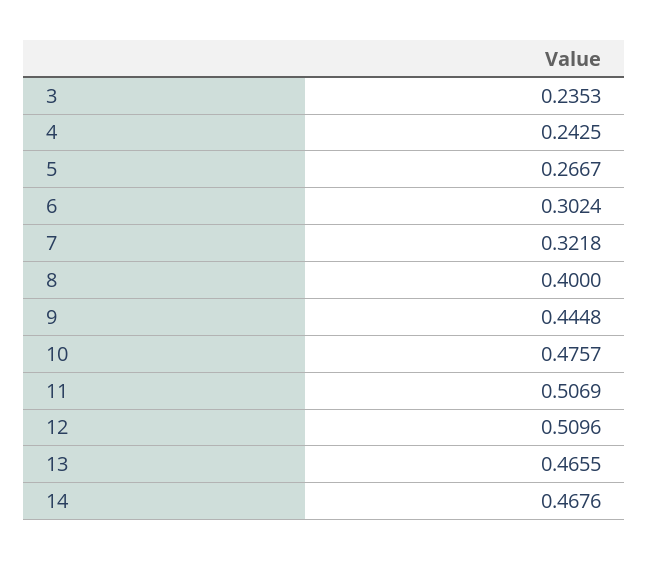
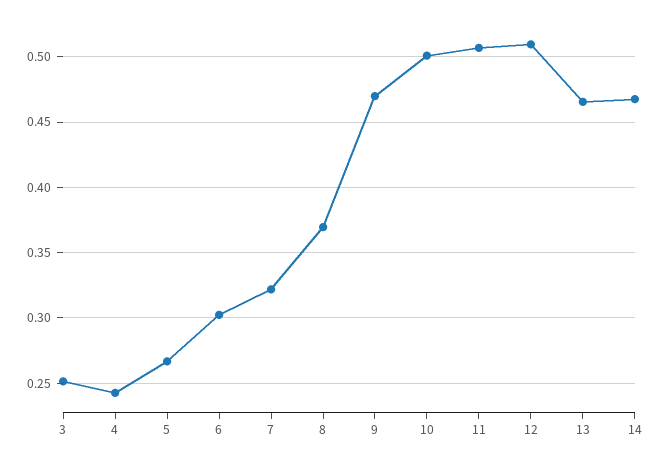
3: 0.2353 -> 0.25
8: 0.4 -> 0.37
9: 0.4448 -> 0.47
10: 0.4757 -> 0.5

